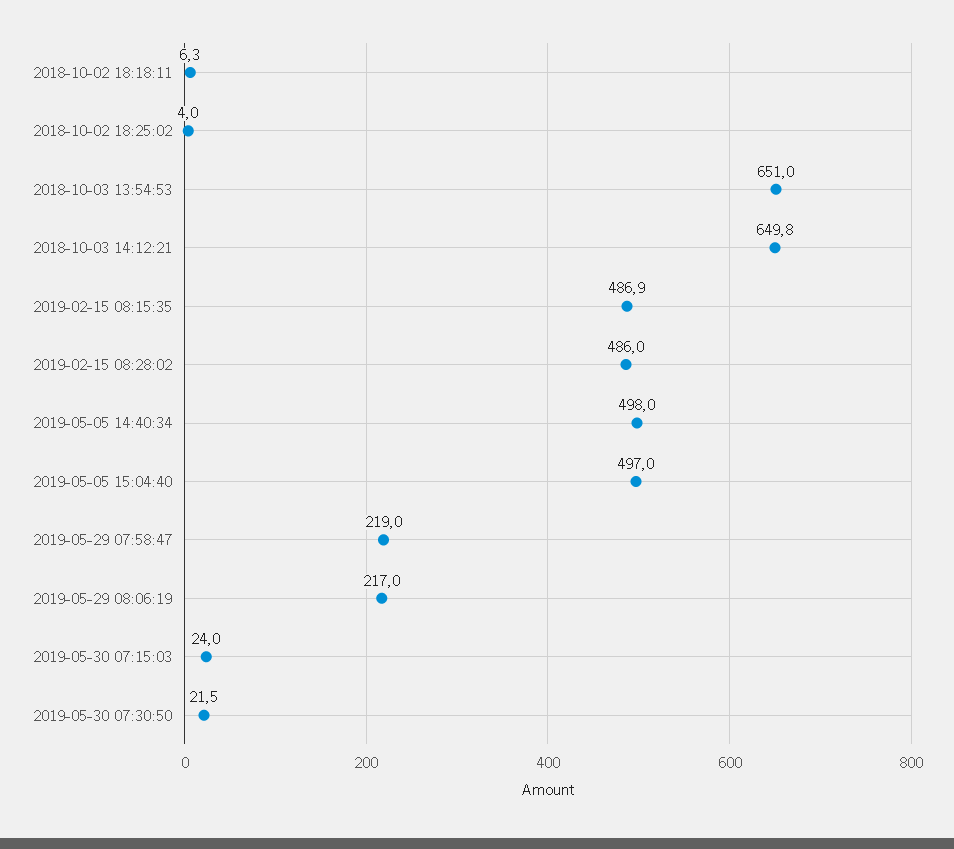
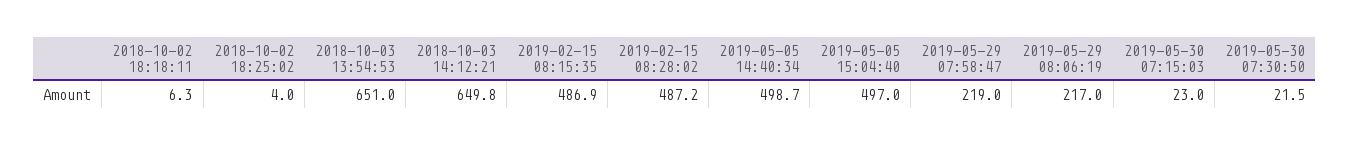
2019-02-15 08:28:02: 486 -> 487.2
2019-05-05 14:40:34: 498 -> 498.7
2019-05-30 07:15:03: 24 -> 23

